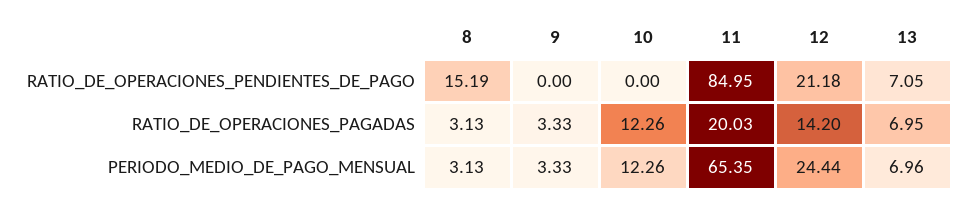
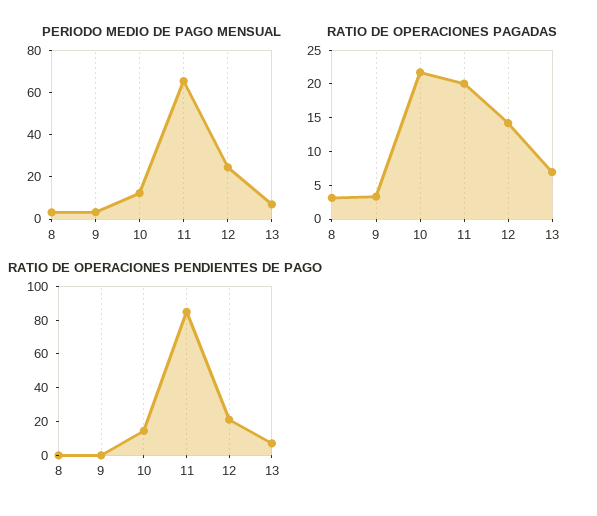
RATIO_DE_OPERACIONES_PENDIENTES_DE_PAGO, 8: 15.19 -> 0
RATIO_DE_OPERACIONES_PENDIENTES_DE_PAGO, 10: 0 -> 15
RATIO_DE_OPERACIONES_PAGADAS, 10: 12.26 -> 22.5

